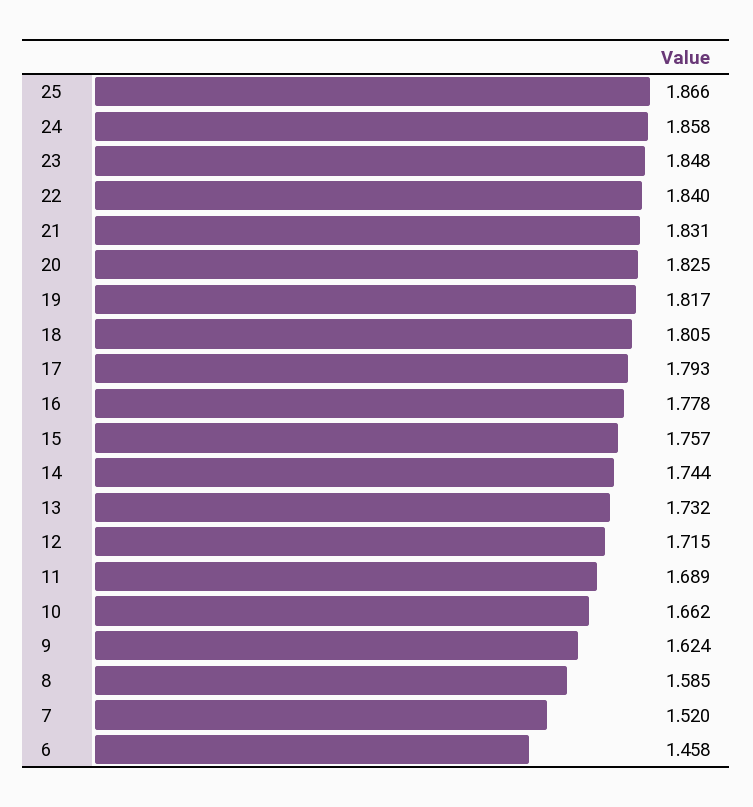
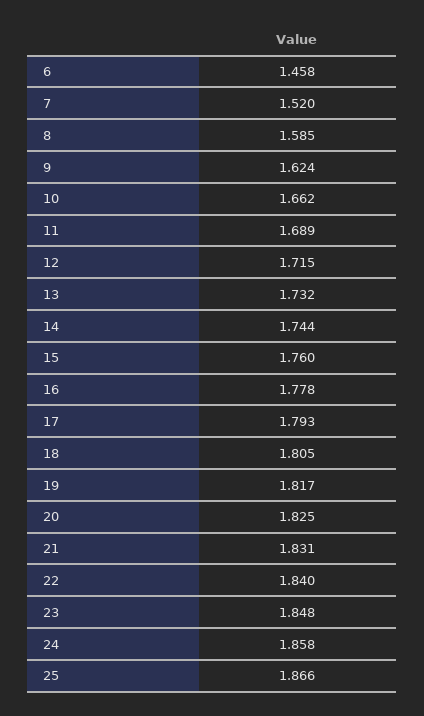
15: 1.757 -> 1.76

